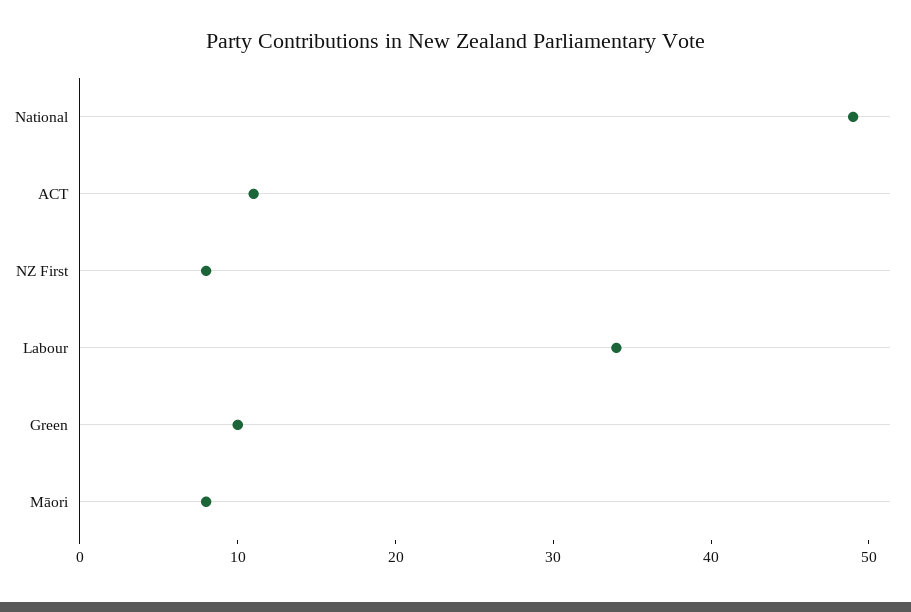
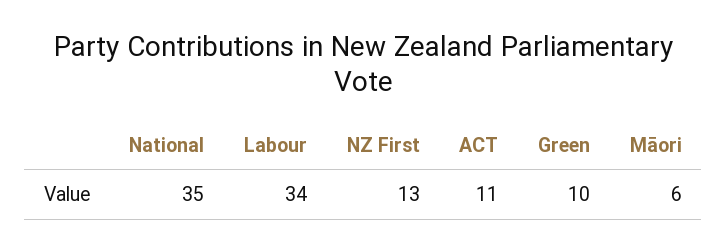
National: 49 -> 35
NZ First: 8 -> 13
Māori: 8 -> 6

